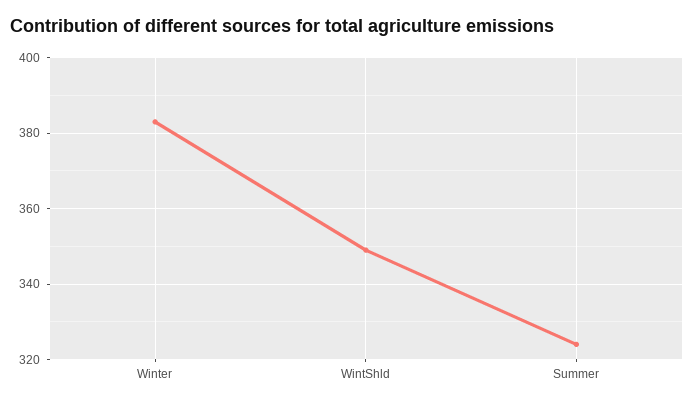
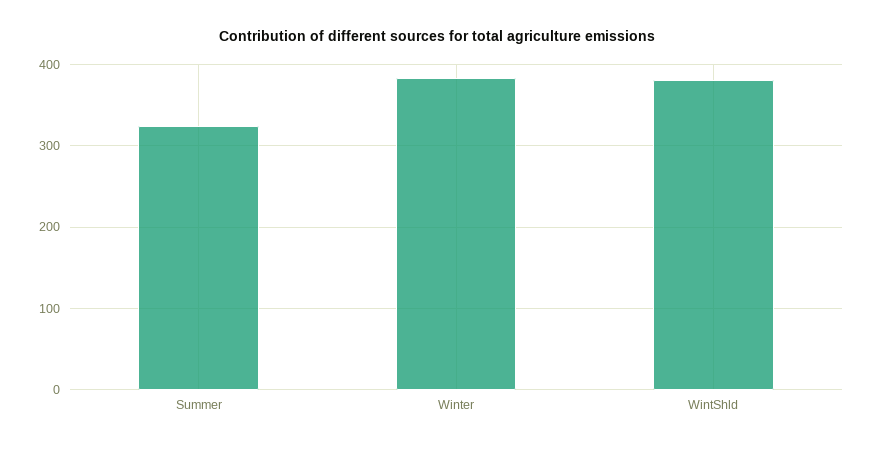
WintShld: 350 -> 380

